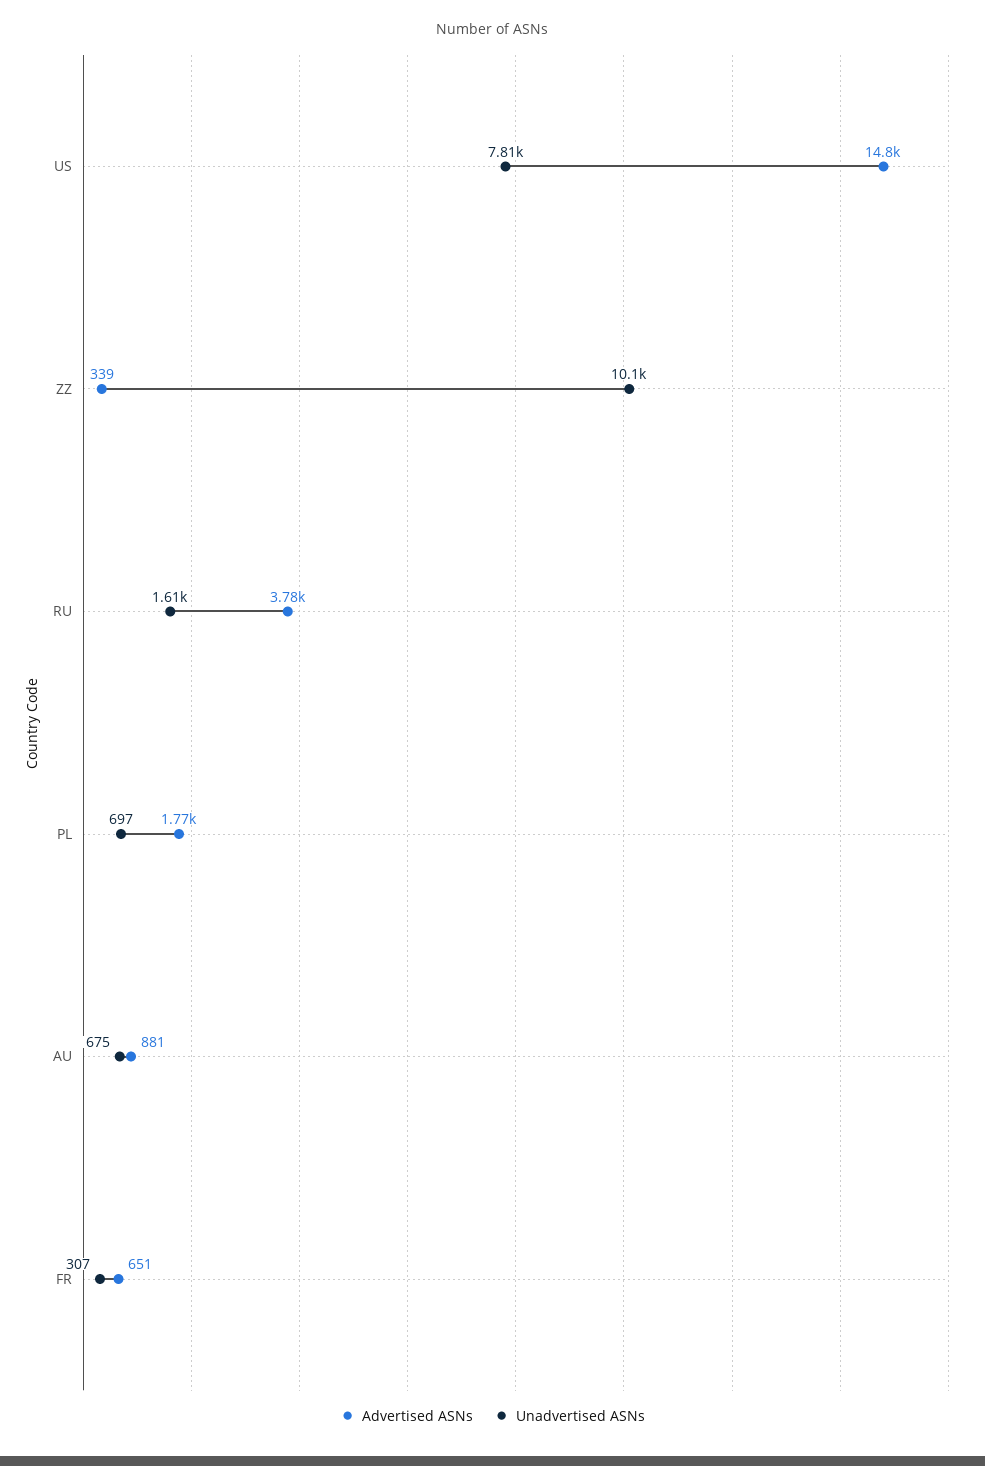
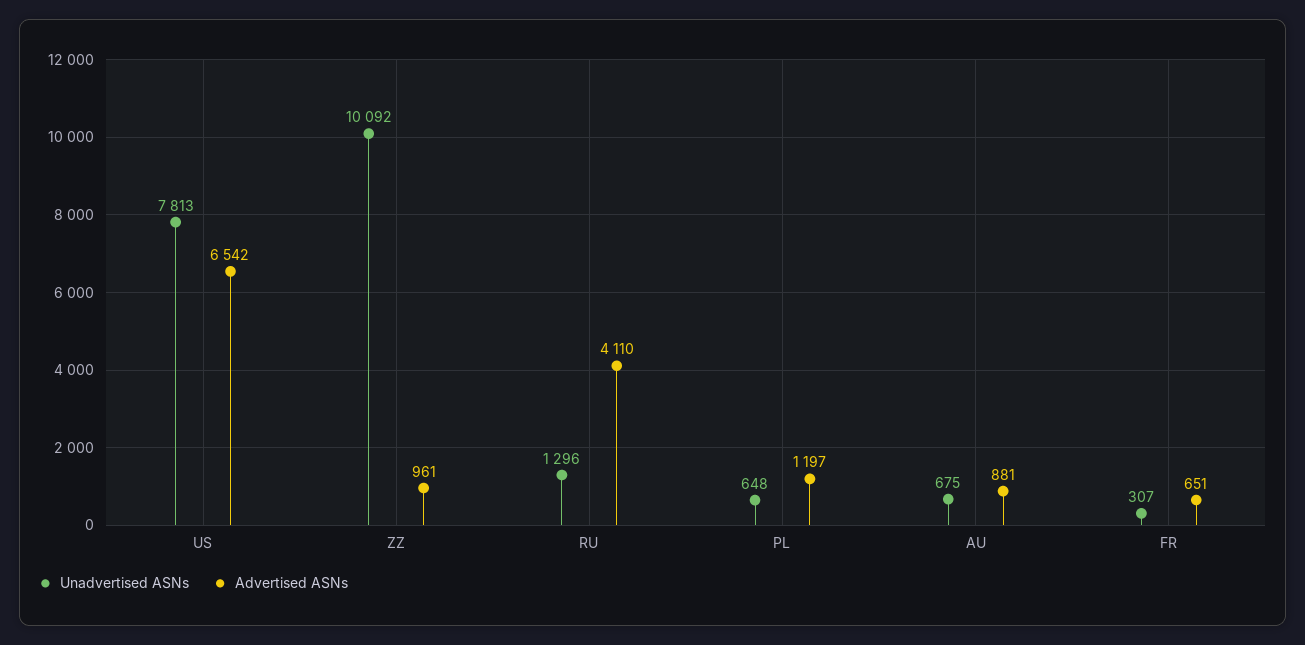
Advertised ASNs, US: 14800 -> 6542
Advertised ASNs, ZZ: 339 -> 961
Advertised ASNs, RU: 3780 -> 4110
Unadvertised ASNs, RU: 1610 -> 1296
Advertised ASNs, PL: 1770 -> 1197
Unadvertised ASNs, PL: 697 -> 648

